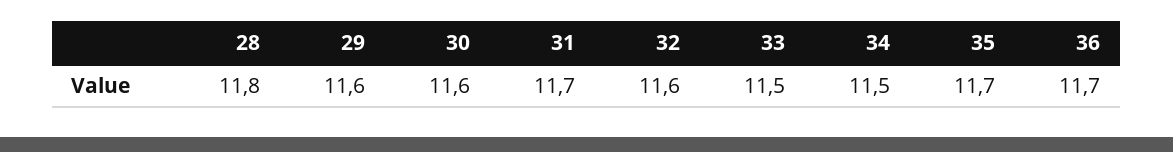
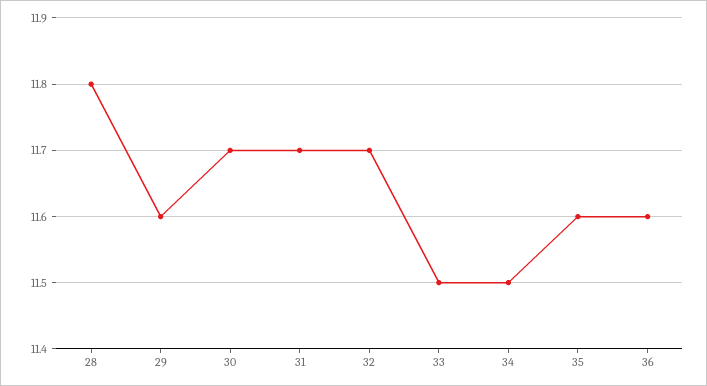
30: 11.6 -> 11.7
32: 11.6 -> 11.7
35: 11.7 -> 11.6
36: 11.7 -> 11.6

